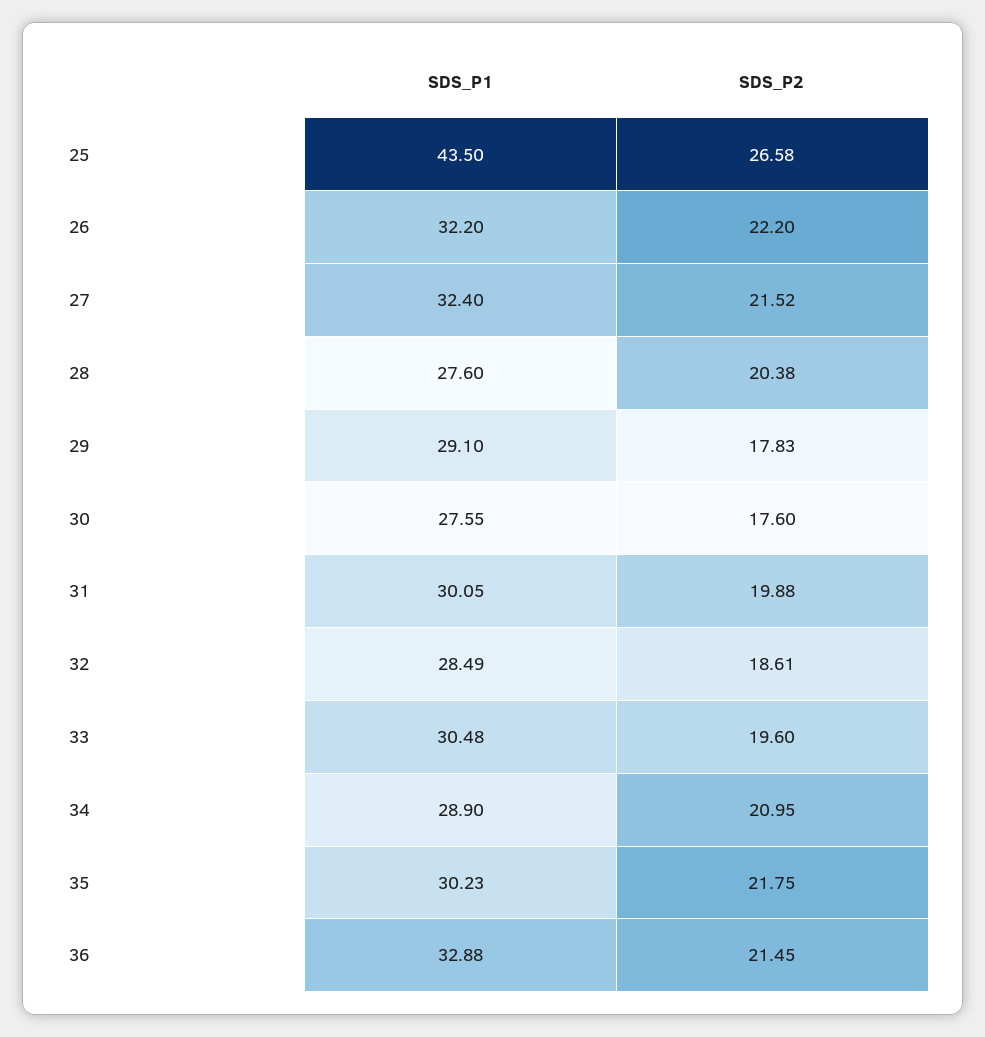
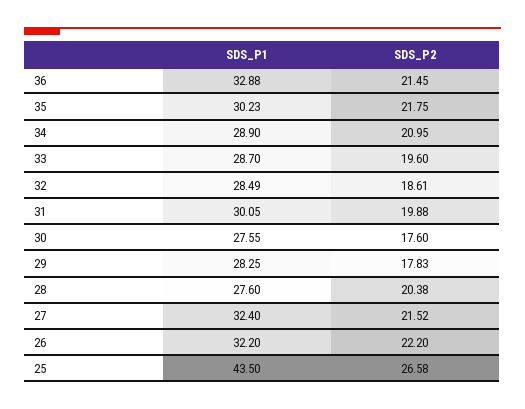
SDS_P1, 29: 29.1 -> 28.25
SDS_P1, 33: 30.48 -> 28.7

